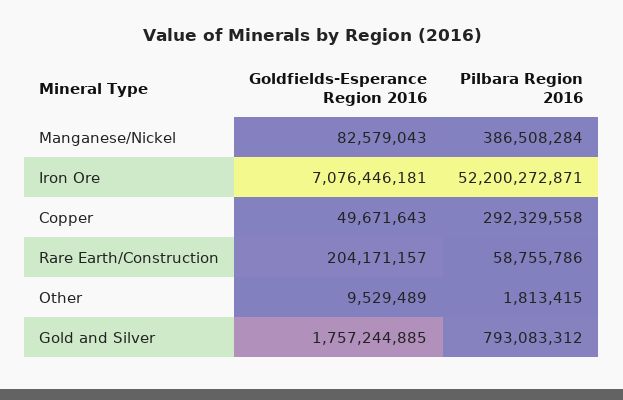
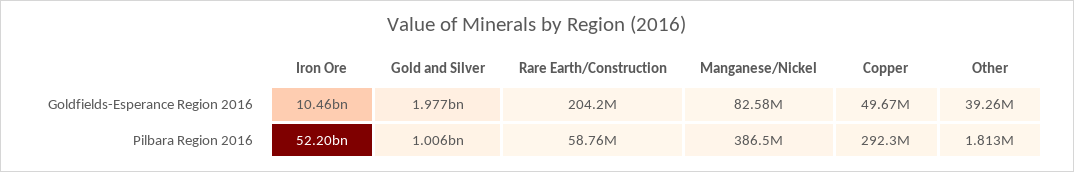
Goldfields-Esperance Region 2016, Iron Ore: 7076446181 -> 10460000000
Goldfields-Esperance Region 2016, Other: 9529489 -> 39260000
Goldfields-Esperance Region 2016, Gold and Silver: 1757244885 -> 1977000000
Pilbara Region 2016, Gold and Silver: 793083312 -> 1006000000

